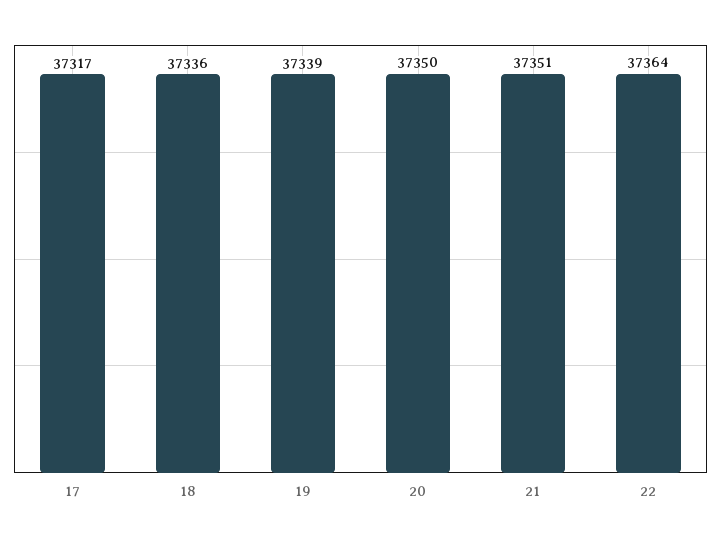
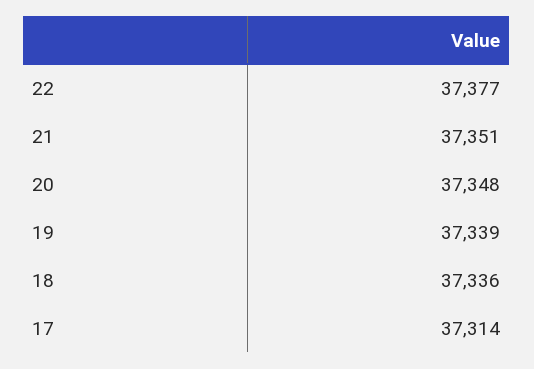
17: 37317 -> 37314
20: 37350 -> 37348
22: 37364 -> 37377

